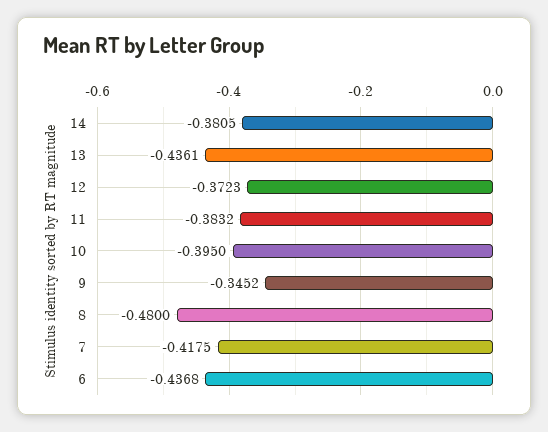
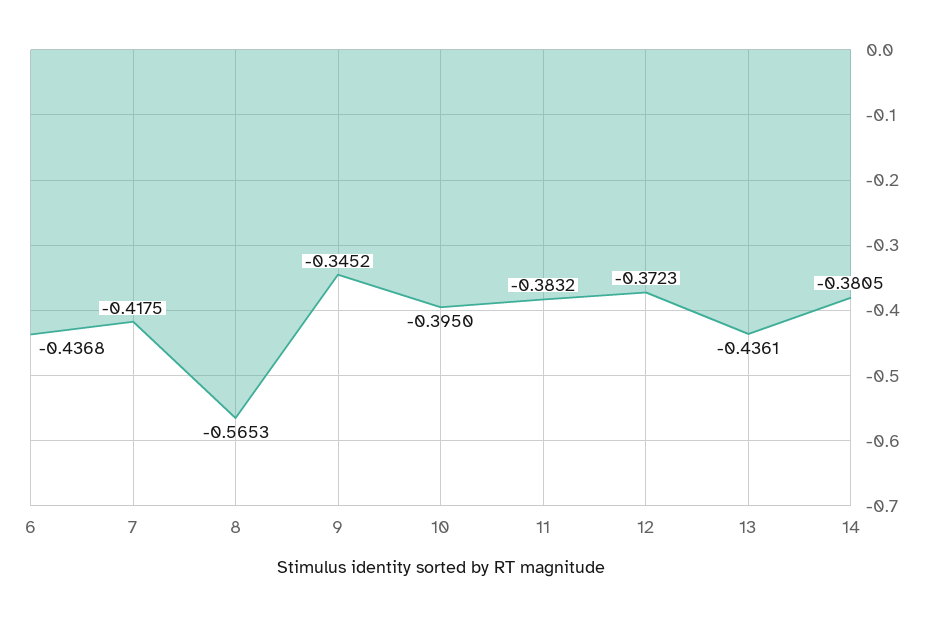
8: -0.48 -> -0.5653

